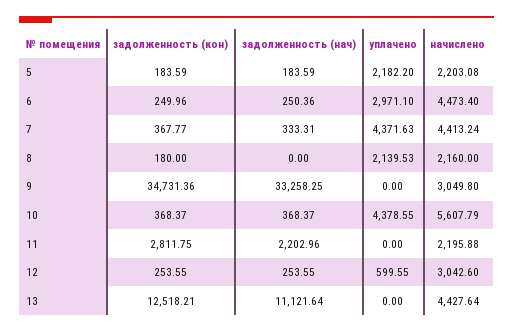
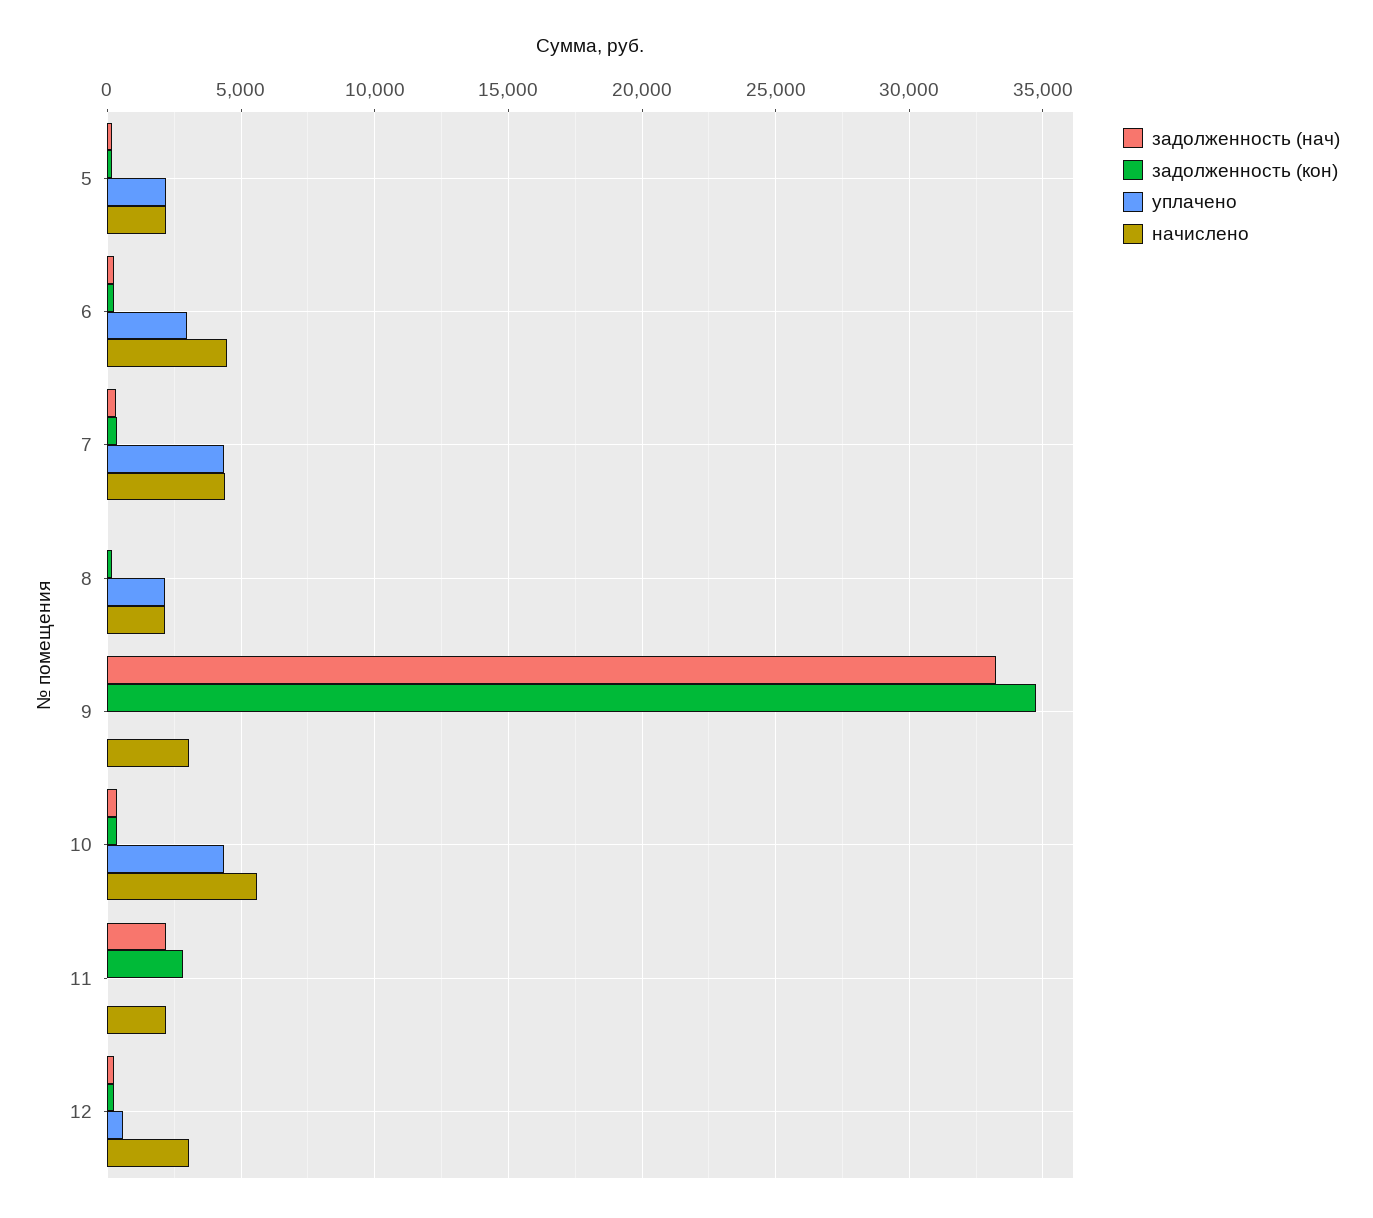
задолженность (кон), 13: 12518.21 -> none
задолженность (нач), 13: 11121.64 -> none
уплачено, 13: 0 -> none
начислено, 13: 4427.64 -> none

